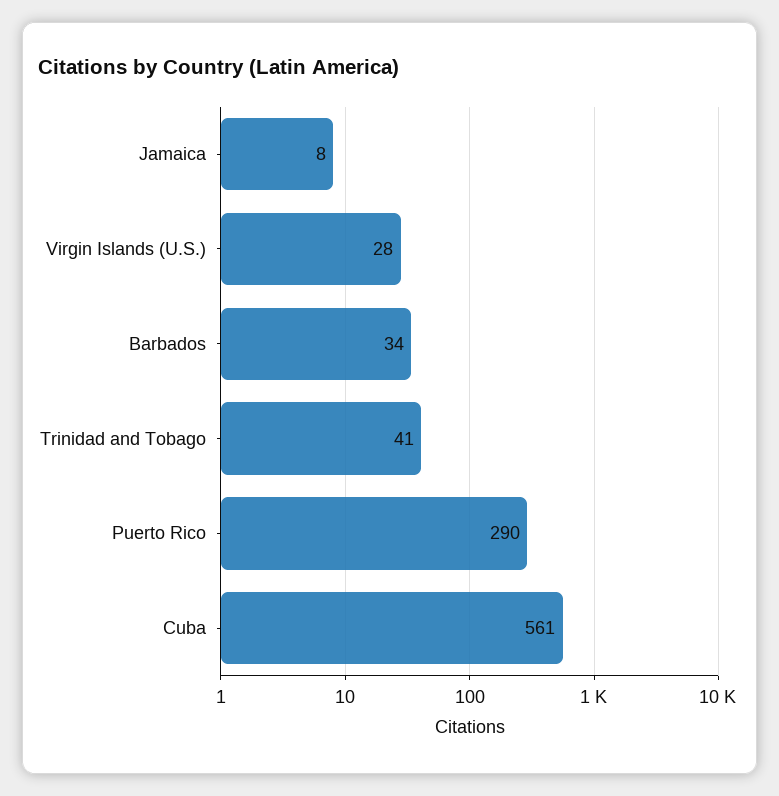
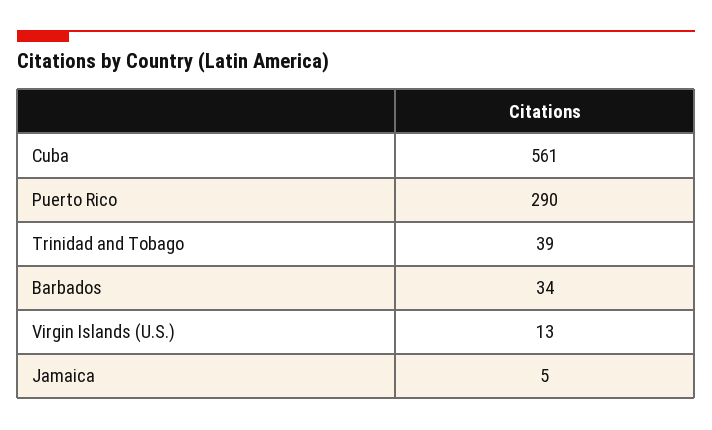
Jamaica: 8 -> 5
Virgin Islands (U.S.): 28 -> 13
Trinidad and Tobago: 41 -> 39

